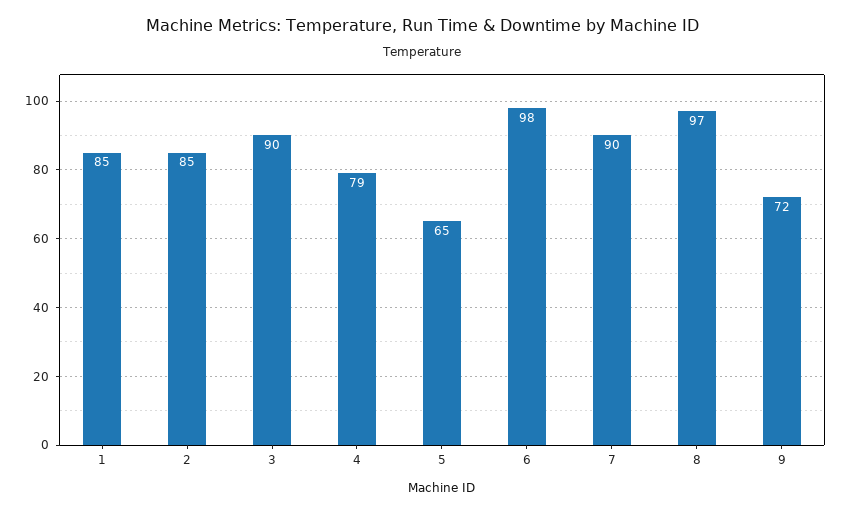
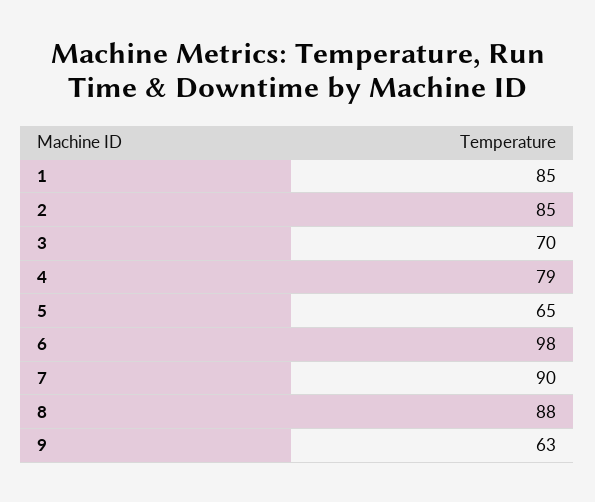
3: 90 -> 70
8: 97 -> 88
9: 72 -> 63

